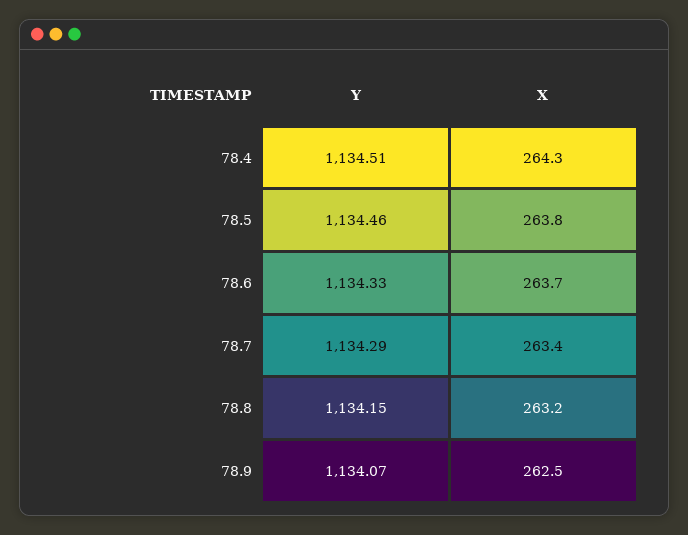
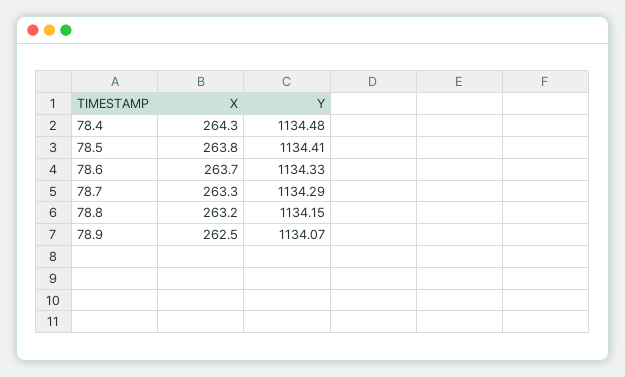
Y, 78.4: 1134.51 -> 1134.48
Y, 78.5: 1134.46 -> 1134.41
X, 78.7: 263.4 -> 263.3

